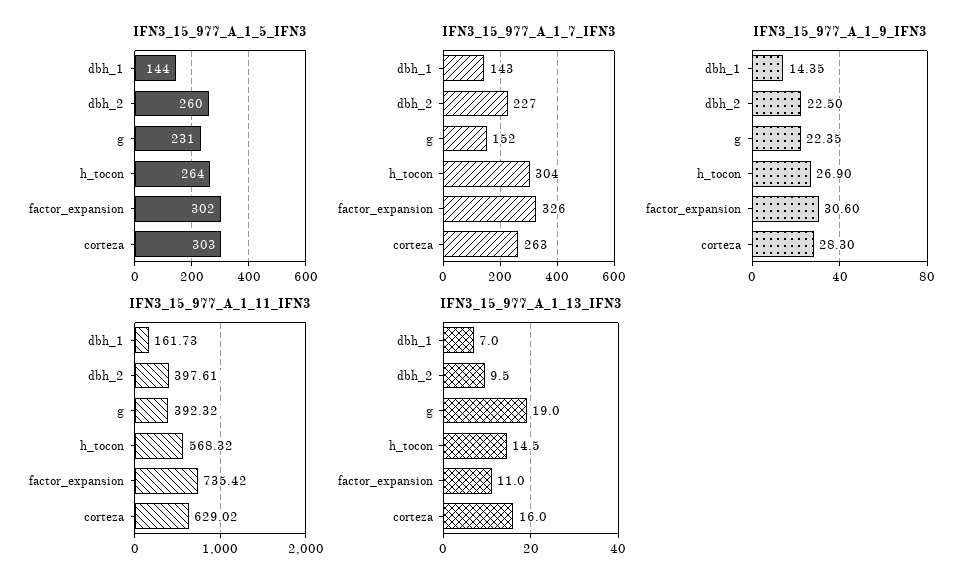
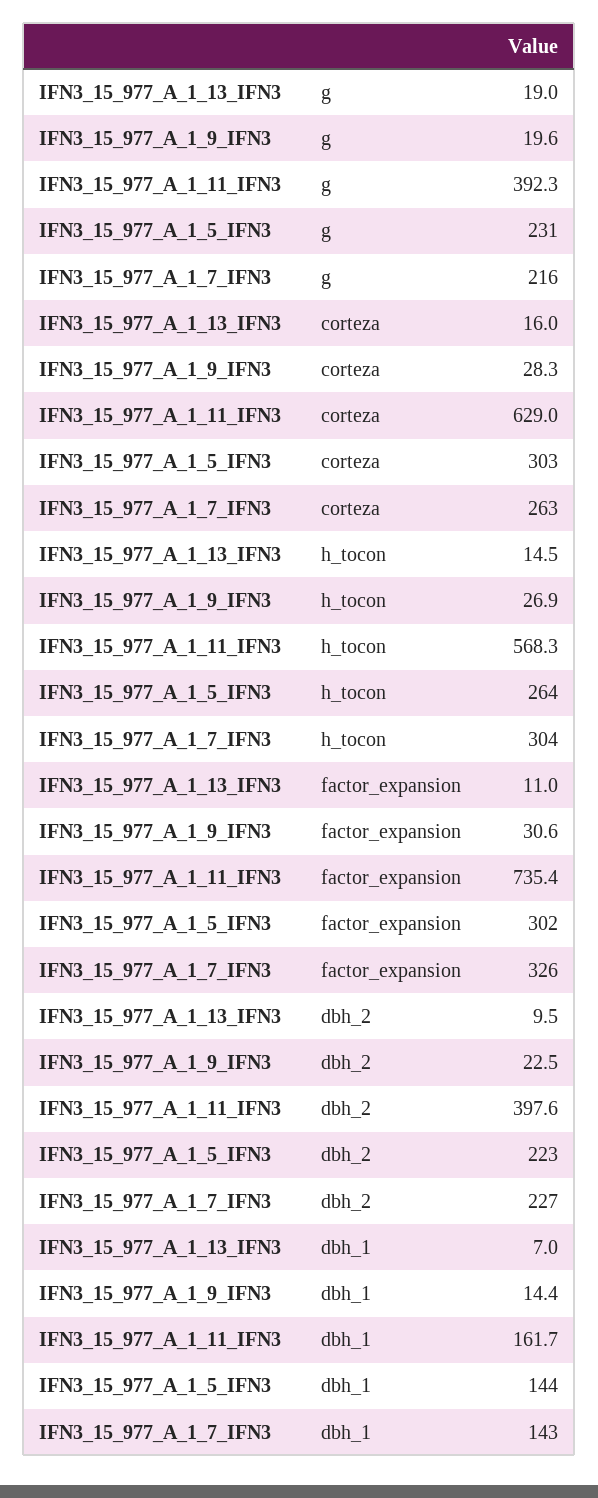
IFN3_15_977_A_1_5_IFN3, dbh_2: 260 -> 223
IFN3_15_977_A_1_7_IFN3, g: 152 -> 216
IFN3_15_977_A_1_9_IFN3, g: 22.35 -> 19.6

